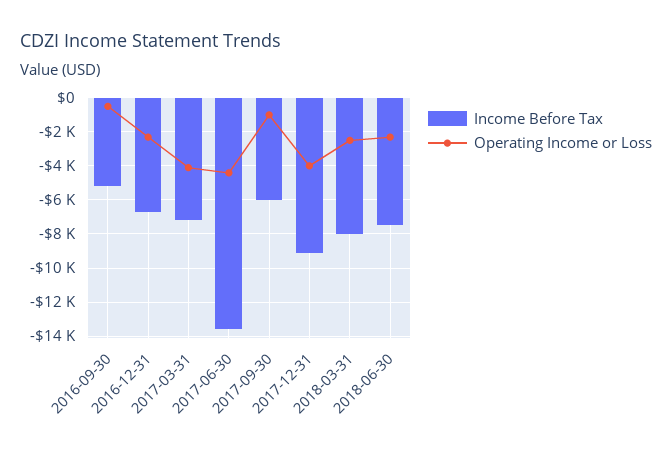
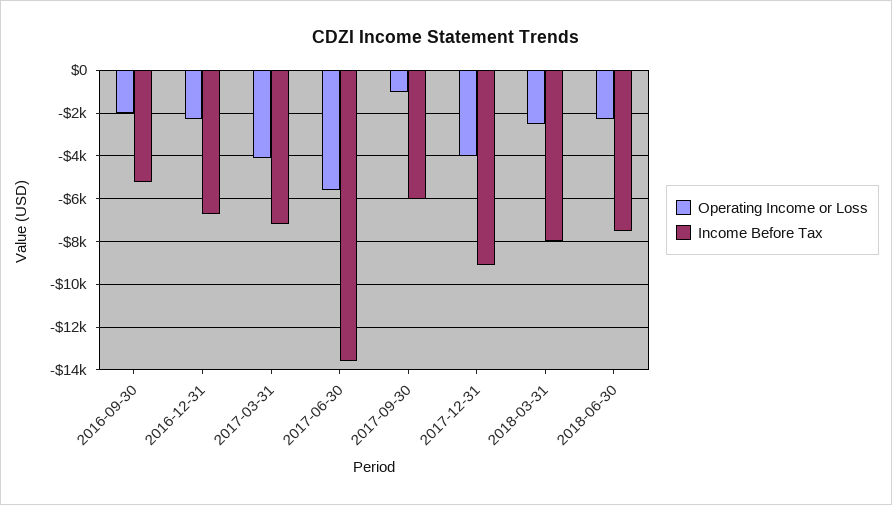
Operating Income or Loss, 2016-09-30: -500 -> -2000
Operating Income or Loss, 2017-06-30: -4500 -> -5500

